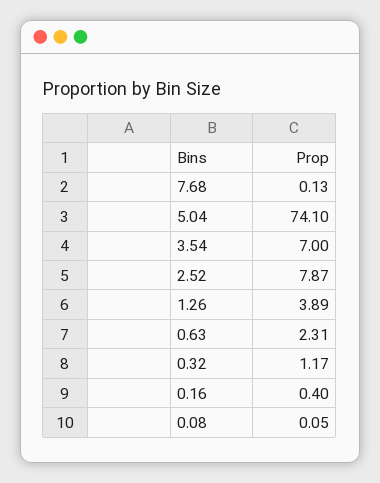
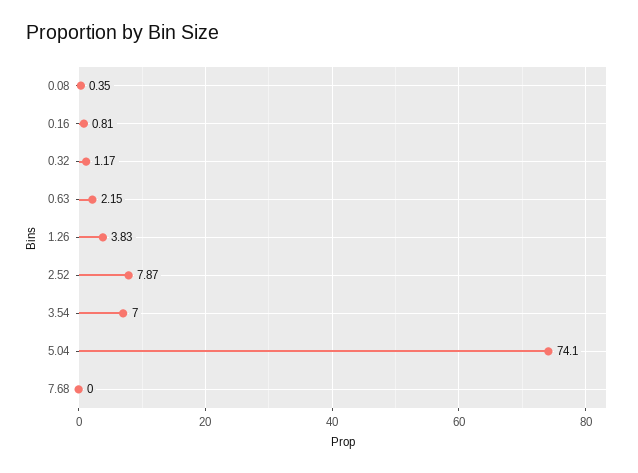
7.68: 0.13 -> 0
1.26: 3.89 -> 3.83
0.63: 2.31 -> 2.15
0.16: 0.4 -> 0.81
0.08: 0.05 -> 0.35

